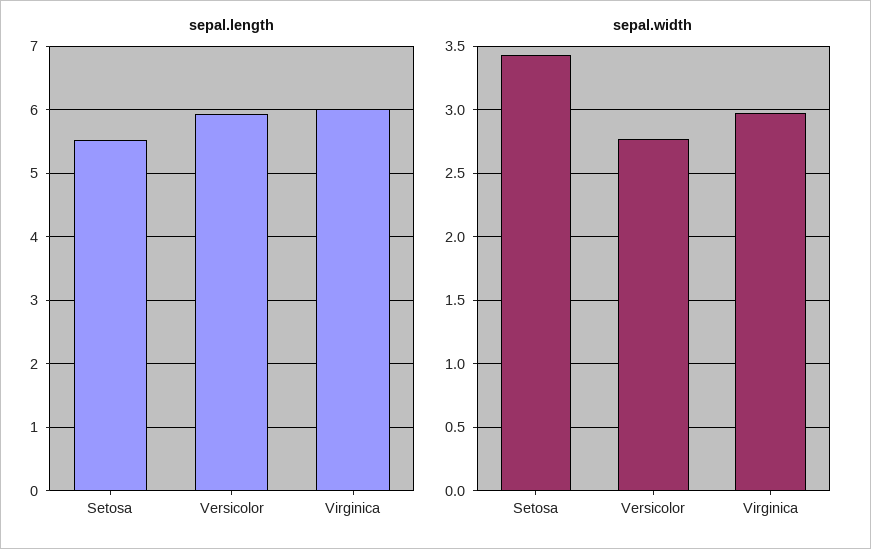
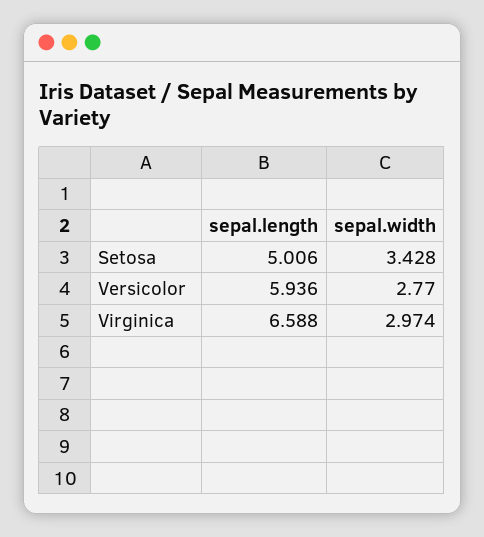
sepal.length, Setosa: 5.5 -> 5.006
sepal.length, Virginica: 6 -> 6.588

